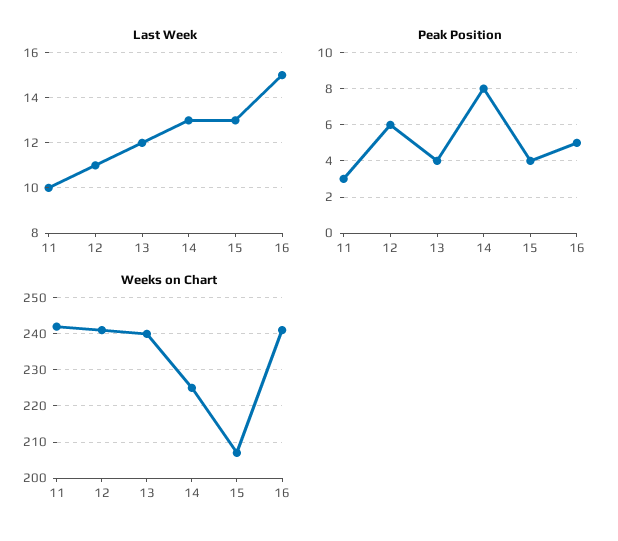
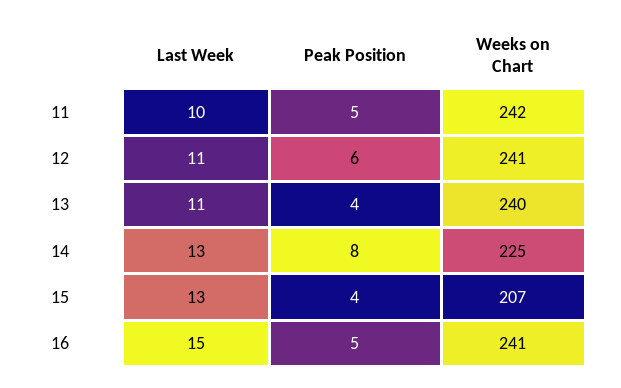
Last Week, 13: 12 -> 11
Peak Position, 11: 3 -> 5

